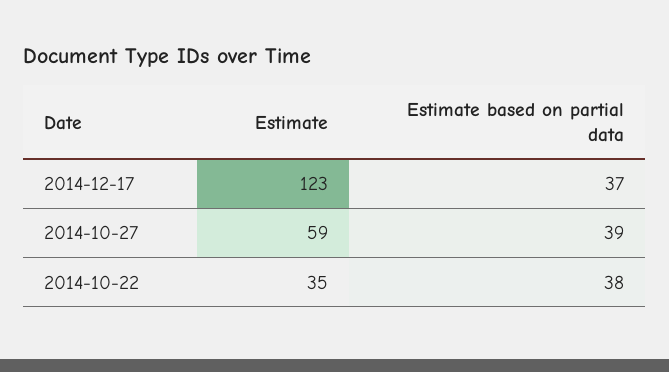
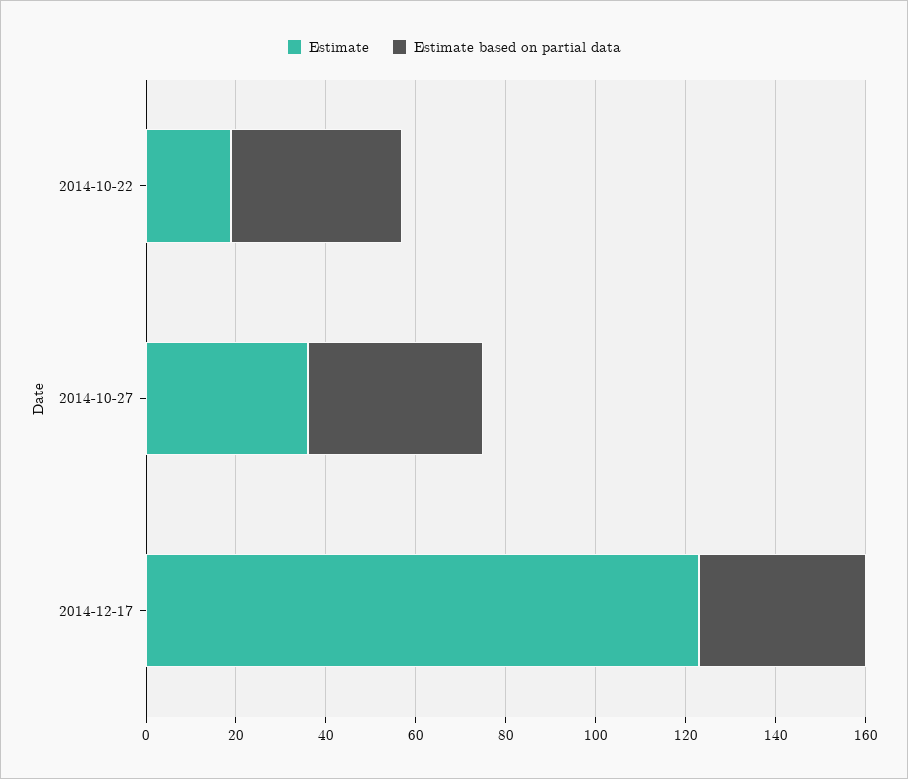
Estimate, 2014-10-27: 59 -> 35
Estimate, 2014-10-22: 35 -> 20

